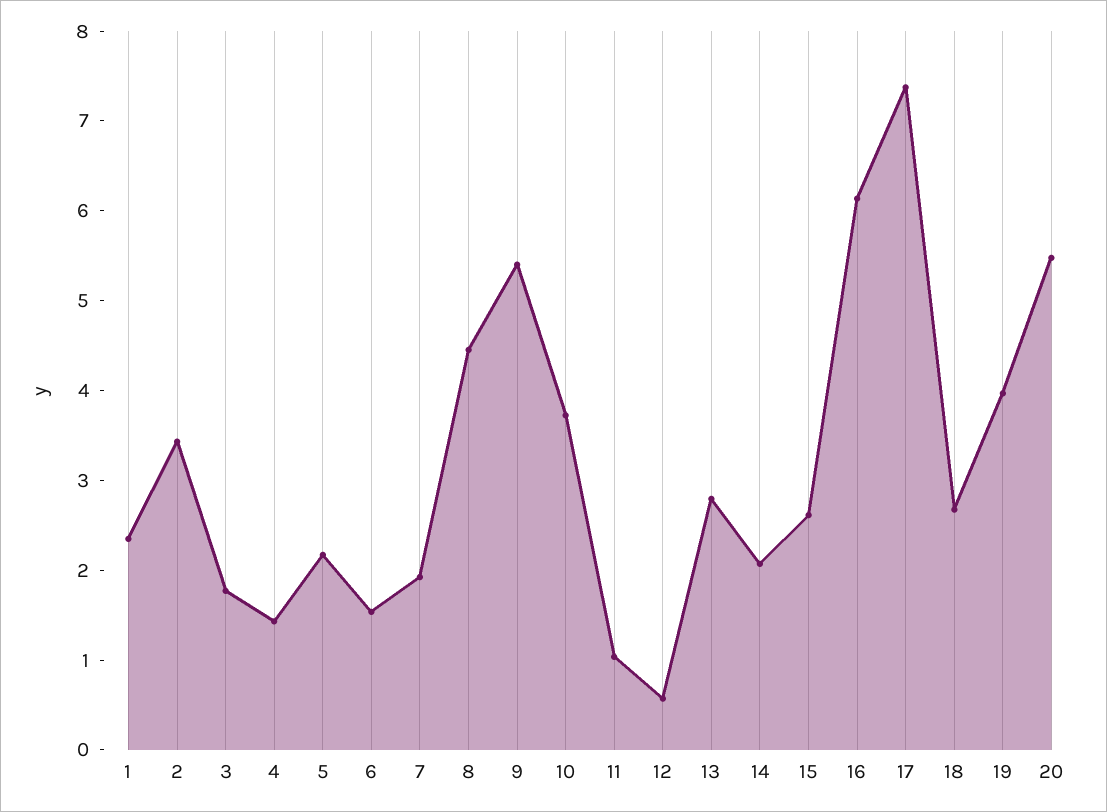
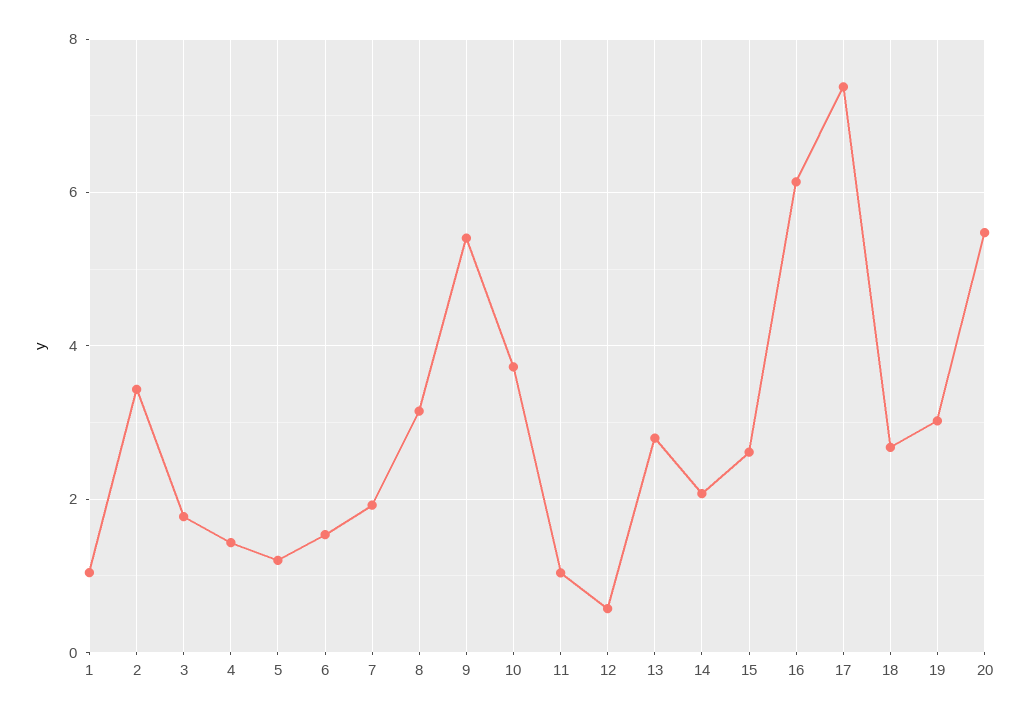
1: 2.4 -> 1
5: 2.2 -> 1.2
8: 4.4 -> 3.2
19: 4 -> 3

